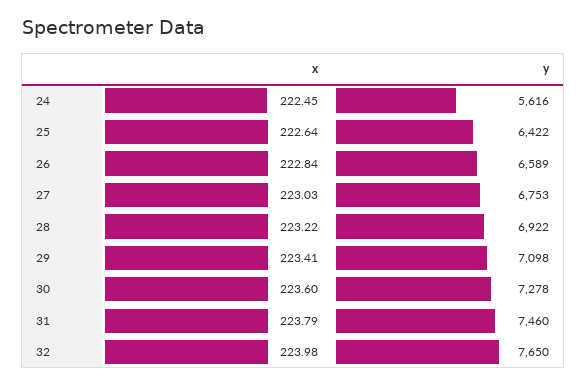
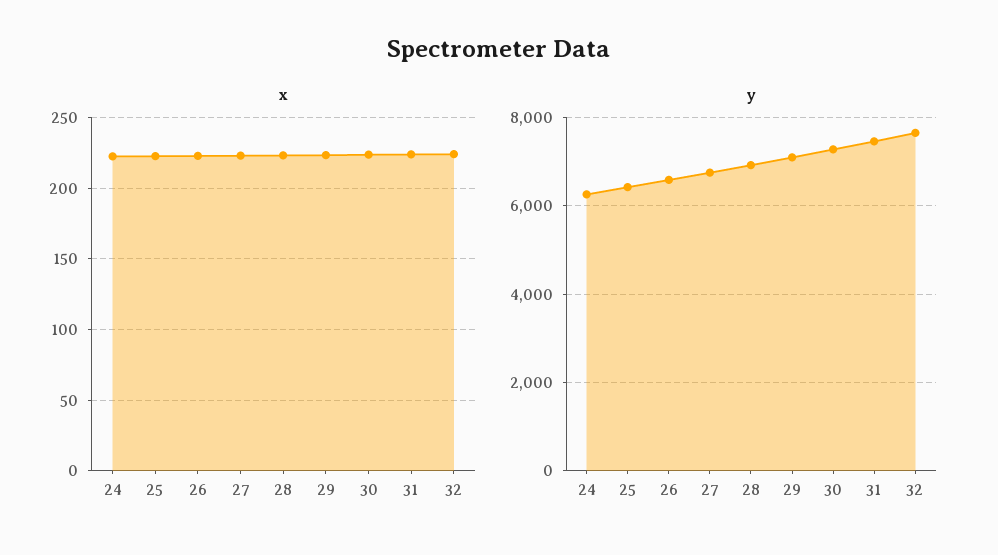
y, 24: 5616 -> 6200

